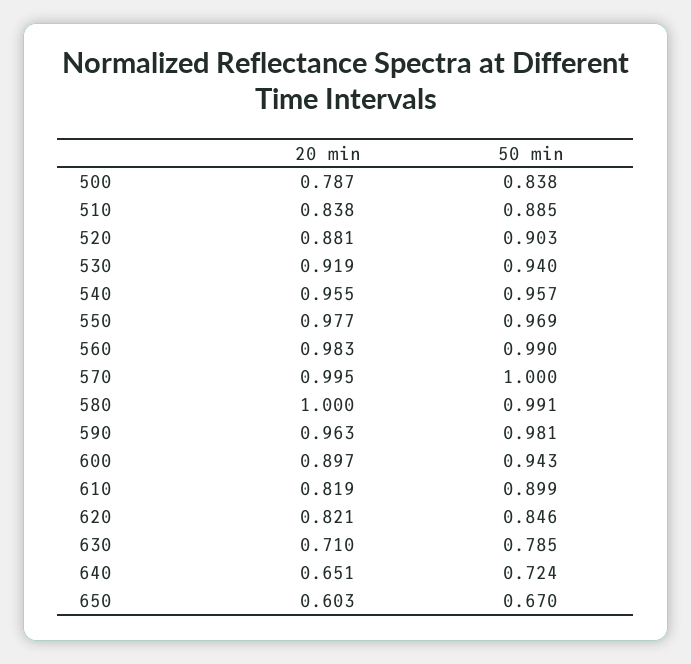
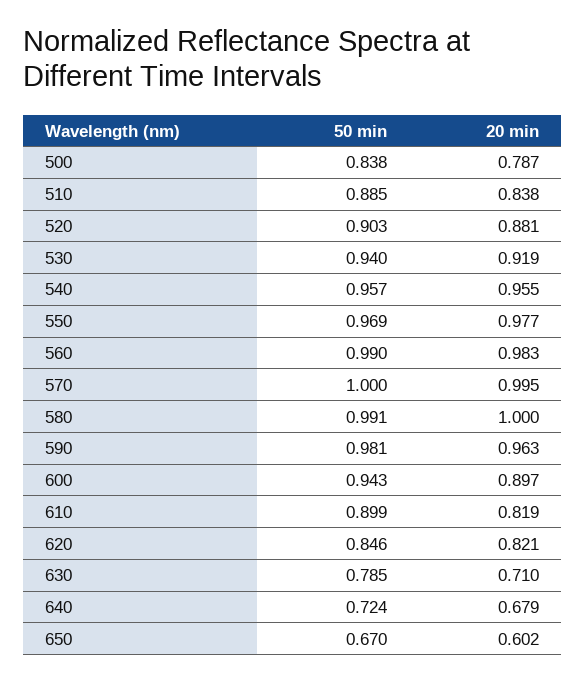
20 min, 640: 0.651 -> 0.679
20 min, 650: 0.603 -> 0.602

